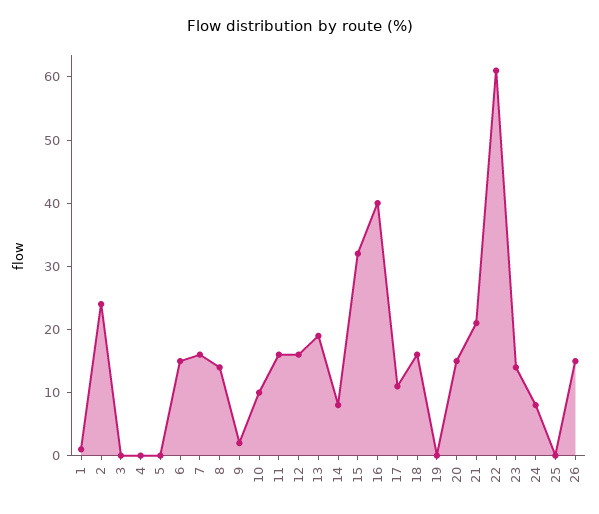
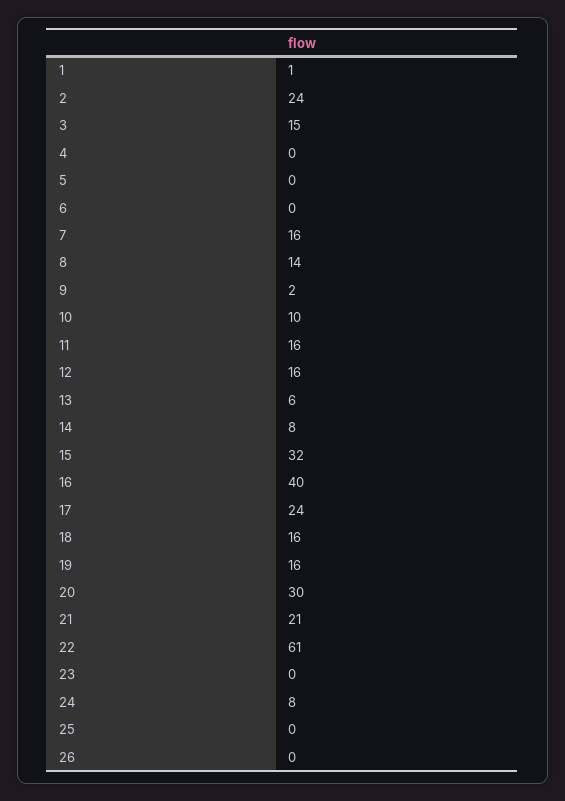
3: 0 -> 15
6: 15 -> 0
13: 20 -> 6
17: 10 -> 24
19: 0 -> 16
20: 15 -> 30
23: 15 -> 0
26: 15 -> 0

